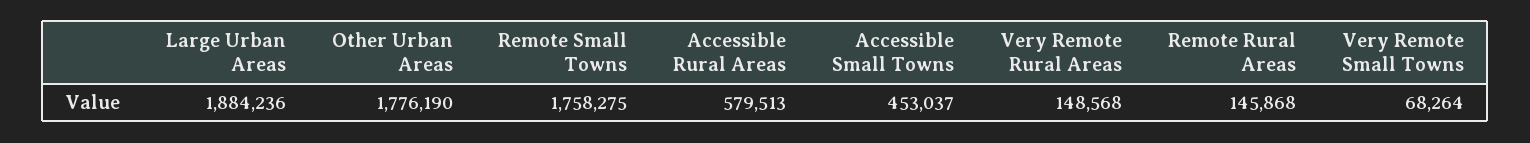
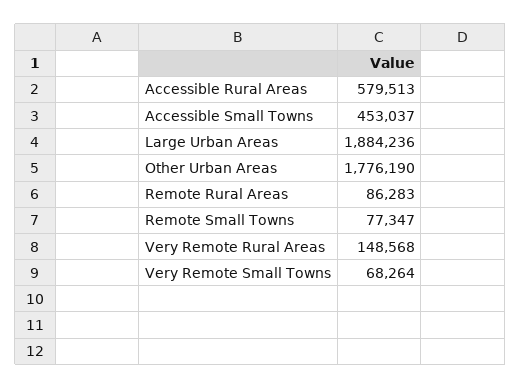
Remote Small Towns: 1758275 -> 77347
Remote Rural Areas: 145868 -> 86283

